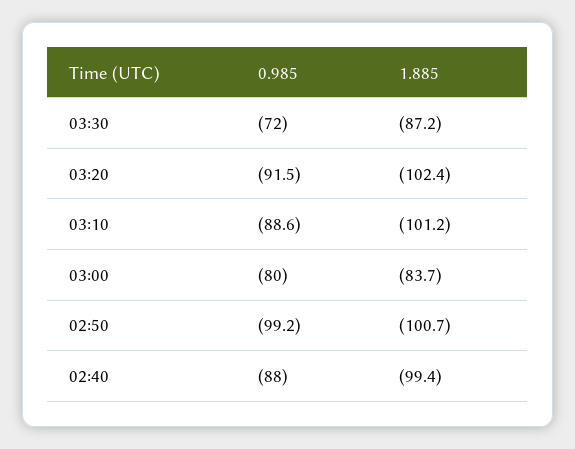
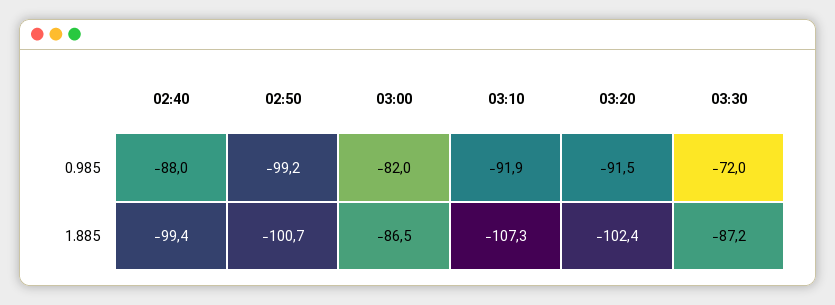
0.985, 03:10: -88.6 -> -91.9
1.885, 03:10: -101.2 -> -107.3
0.985, 03:00: -80 -> -82
1.885, 03:00: -83.7 -> -86.5

